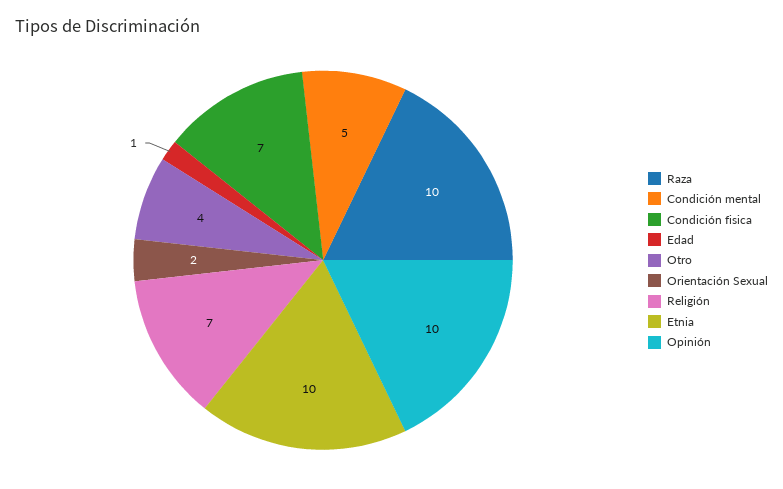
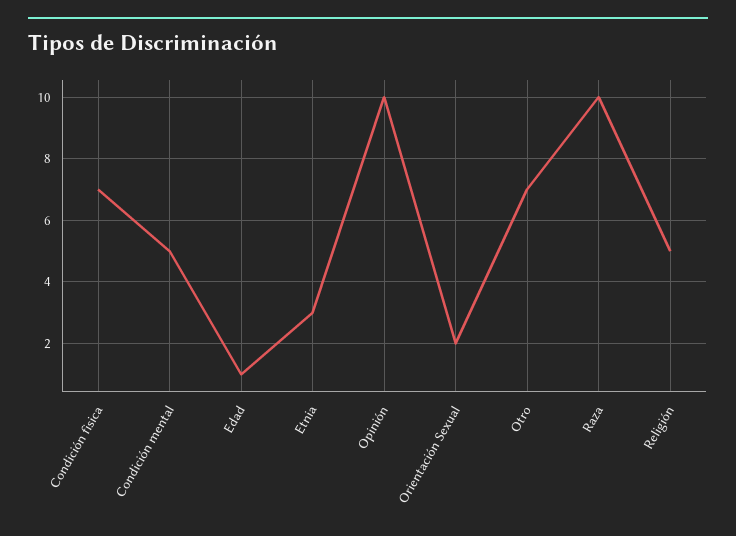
Otro: 4 -> 7
Religión: 7 -> 5
Etnia: 10 -> 3

